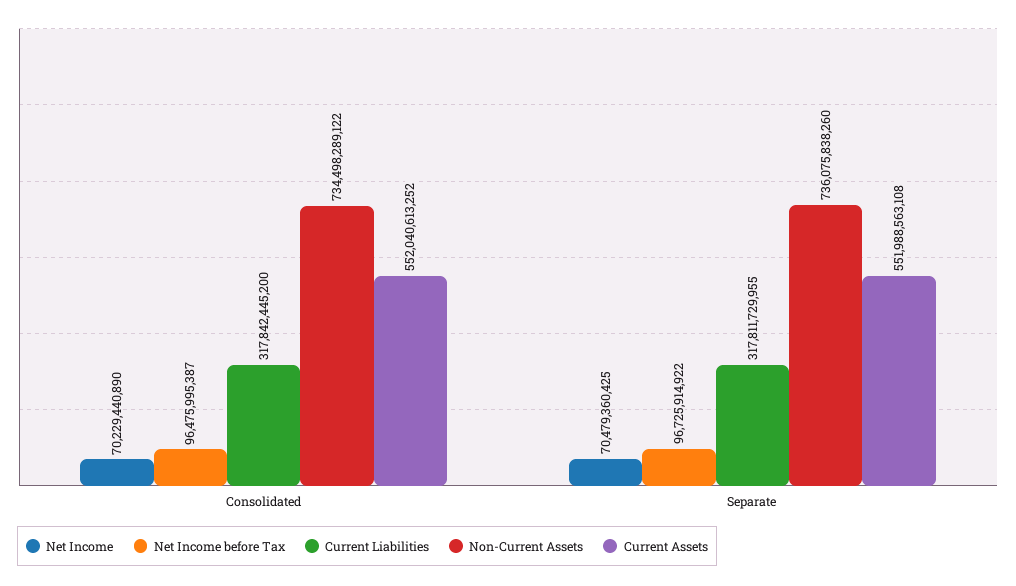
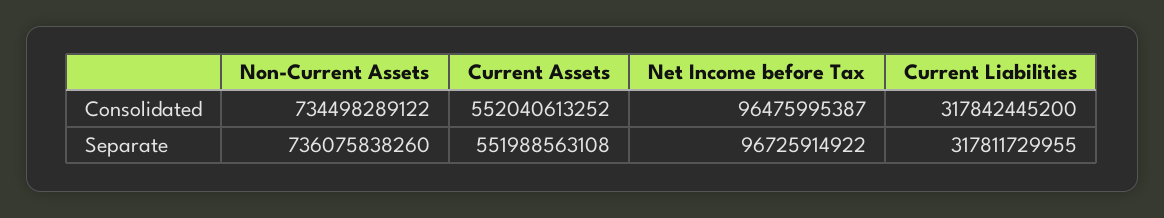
Net Income, Consolidated: 70229440890 -> none
Net Income, Separate: 70479360425 -> none

